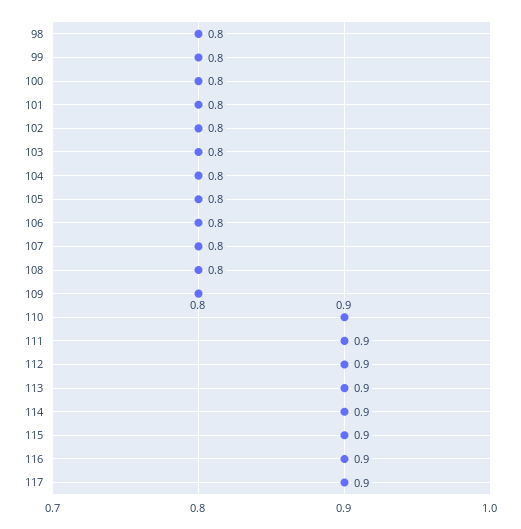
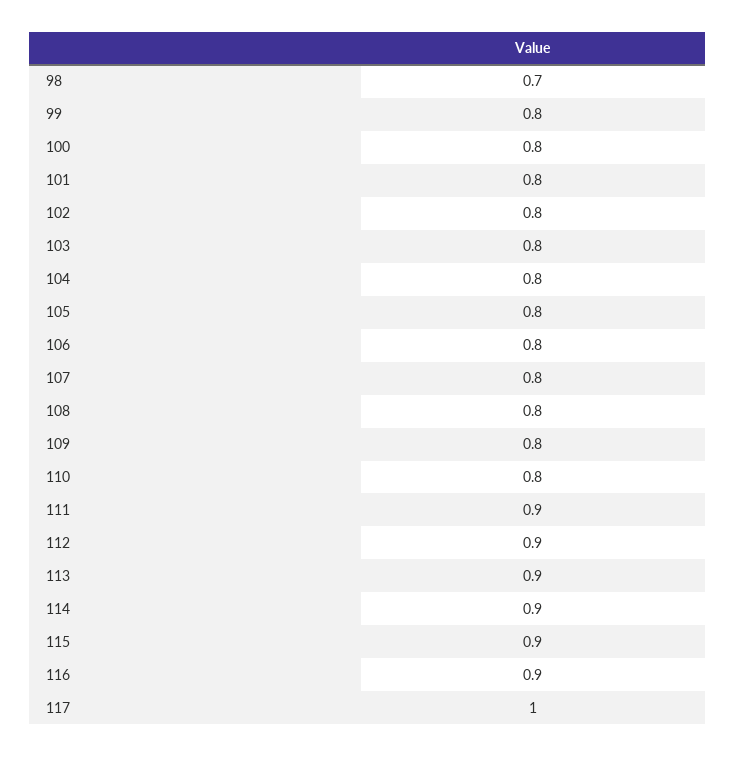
98: 0.8 -> 0.7
110: 0.9 -> 0.8
117: 0.9 -> 1

